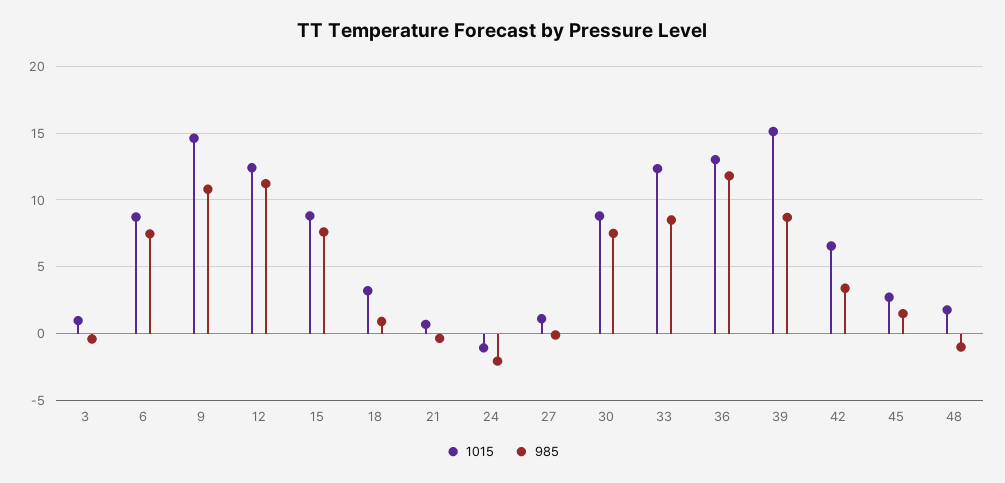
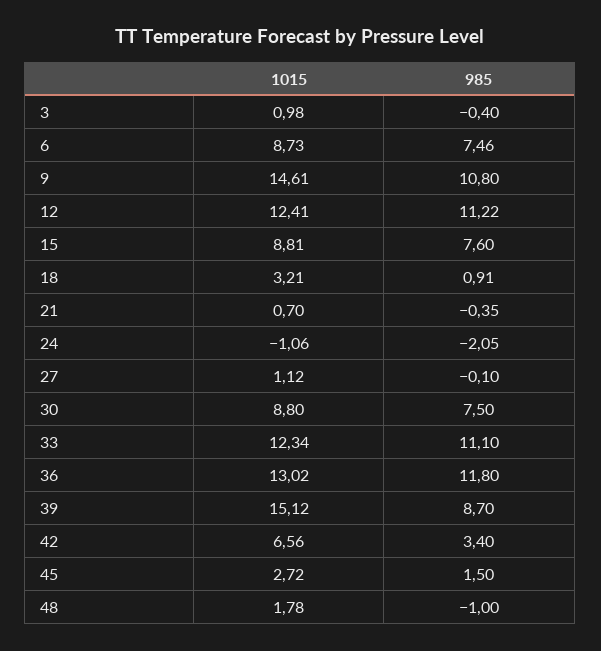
985, 33: 8.5 -> 11.1

